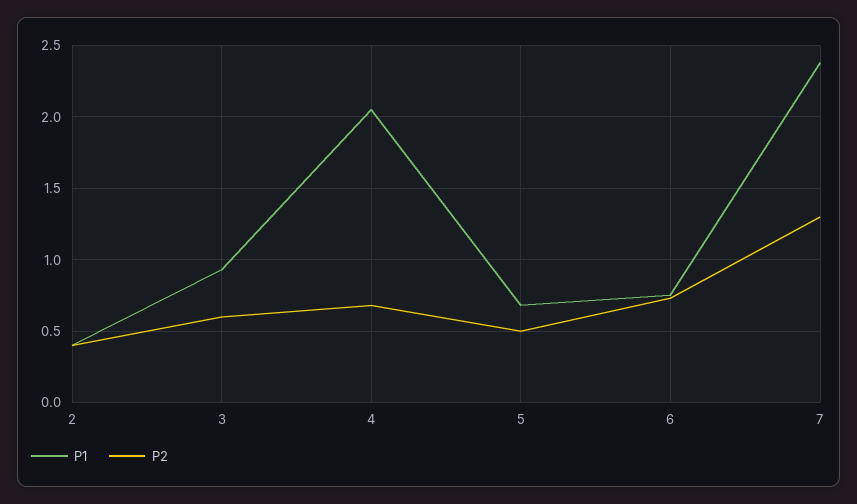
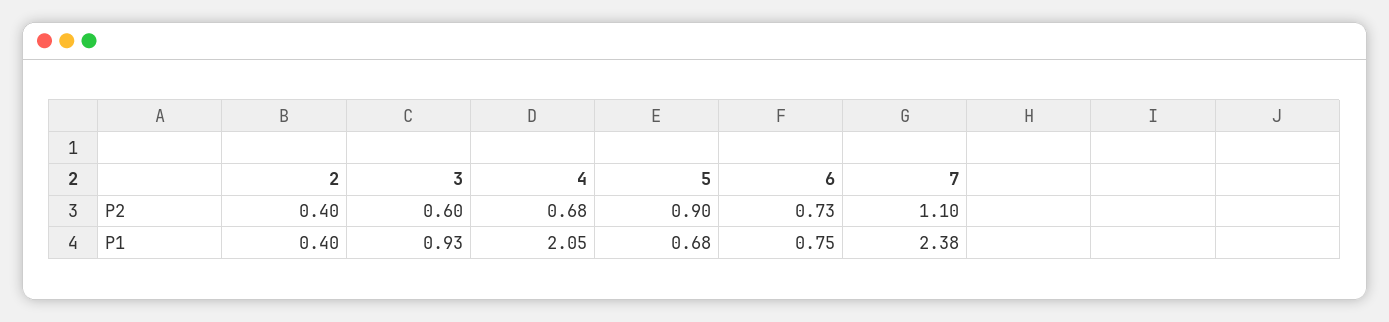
P2, 5: 0.5 -> 0.9
P2, 7: 1.3 -> 1.1

